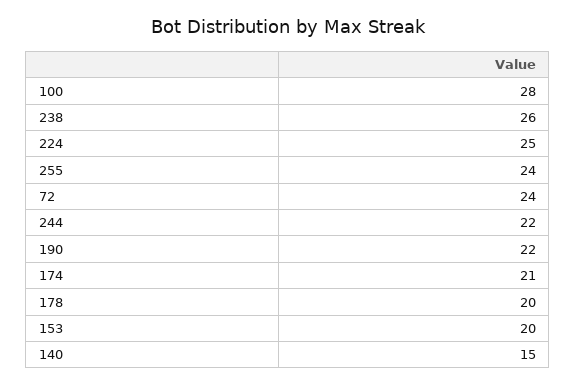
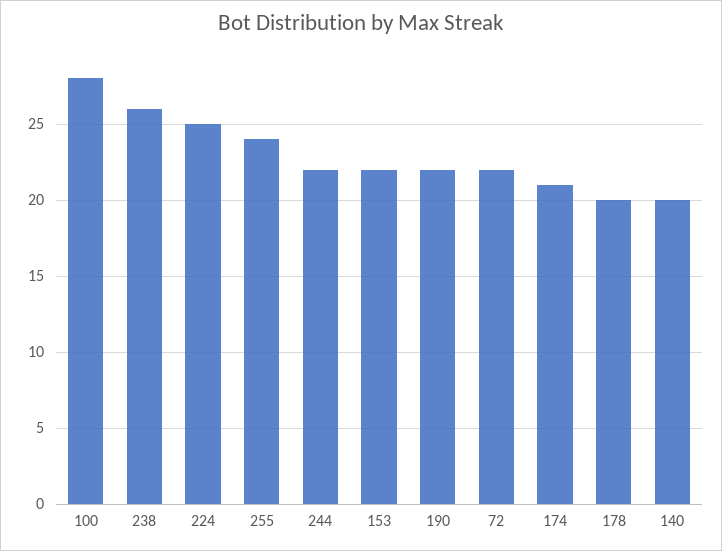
72: 24 -> 22
153: 20 -> 22
140: 15 -> 20

